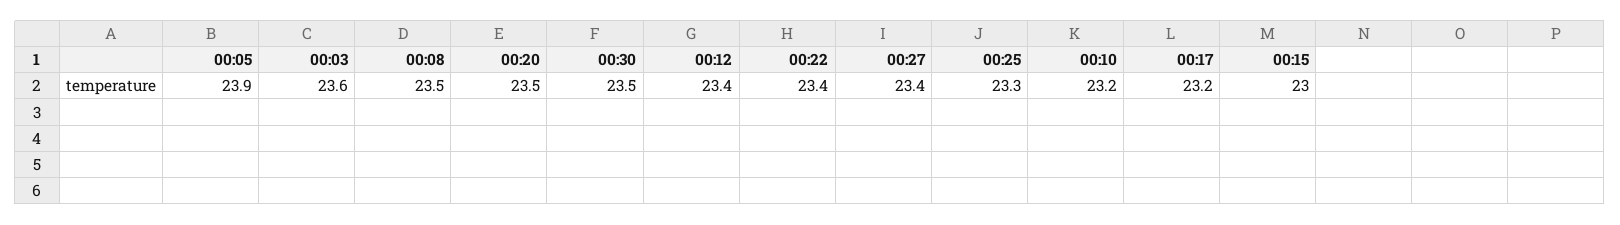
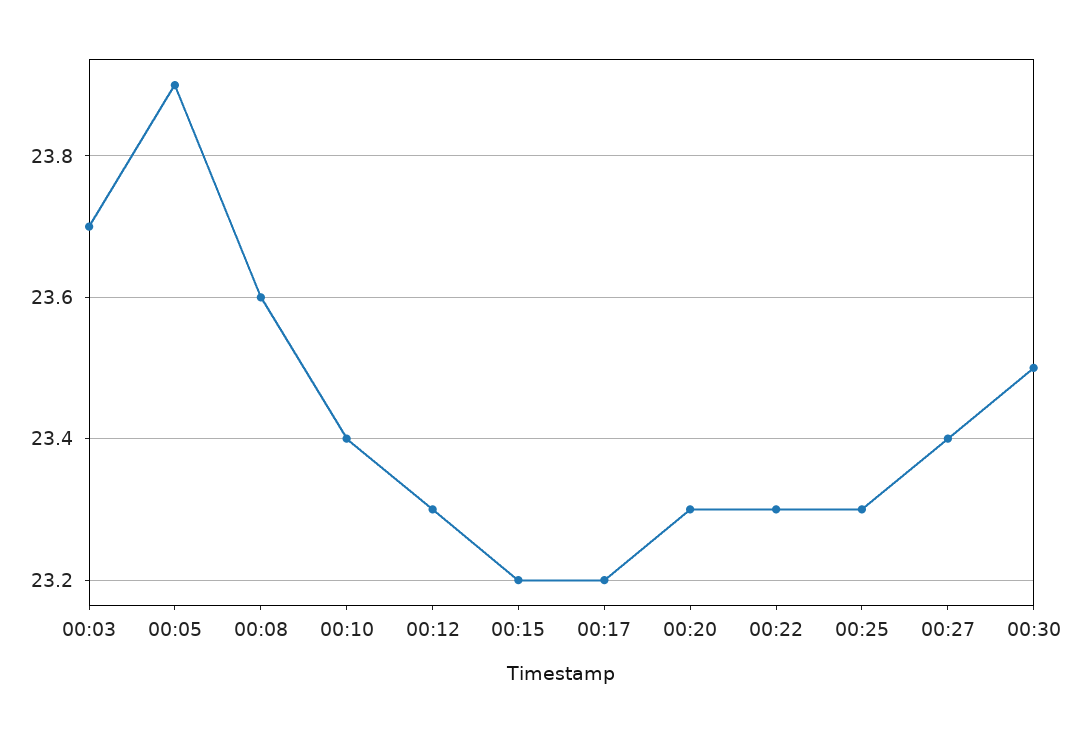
00:03: 23.6 -> 23.7
00:08: 23.5 -> 23.6
00:20: 23.5 -> 23.3
00:12: 23.4 -> 23.3
00:22: 23.4 -> 23.3
00:10: 23.2 -> 23.4
00:15: 23 -> 23.2

